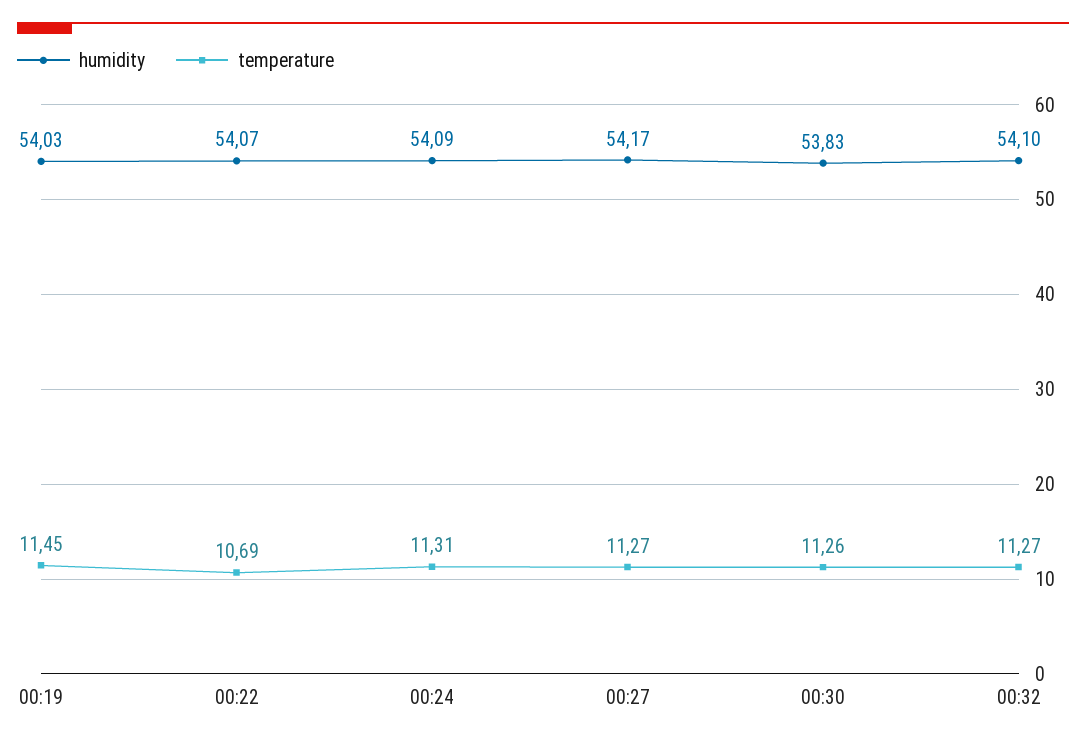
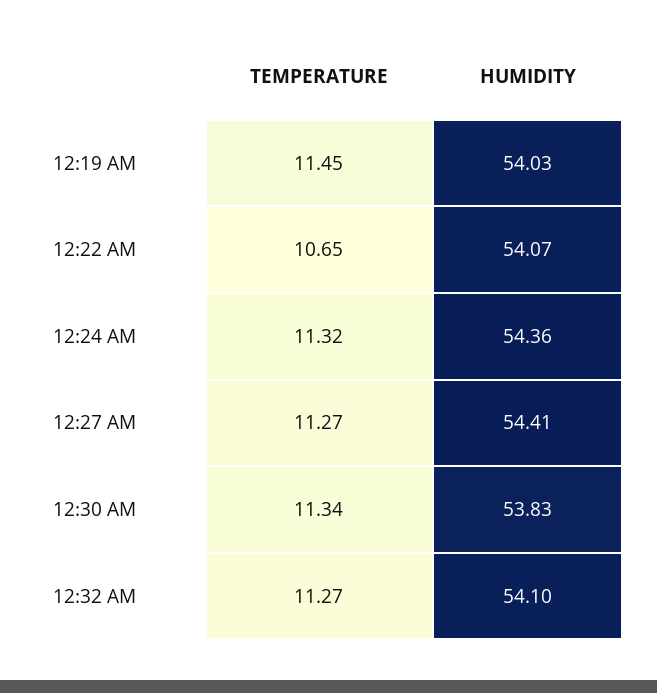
temperature, 00:22: 10.69 -> 10.65
humidity, 00:24: 54.09 -> 54.36
temperature, 00:24: 11.31 -> 11.32
humidity, 00:27: 54.17 -> 54.41
temperature, 00:30: 11.26 -> 11.34

